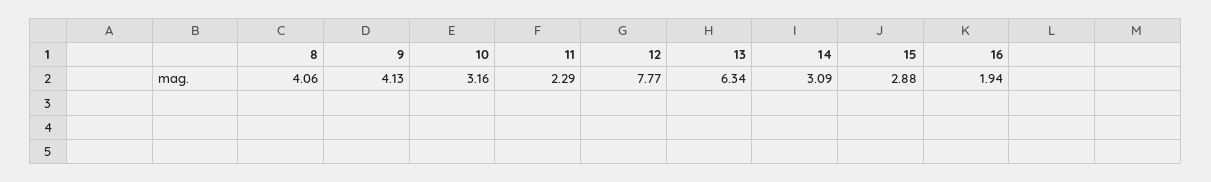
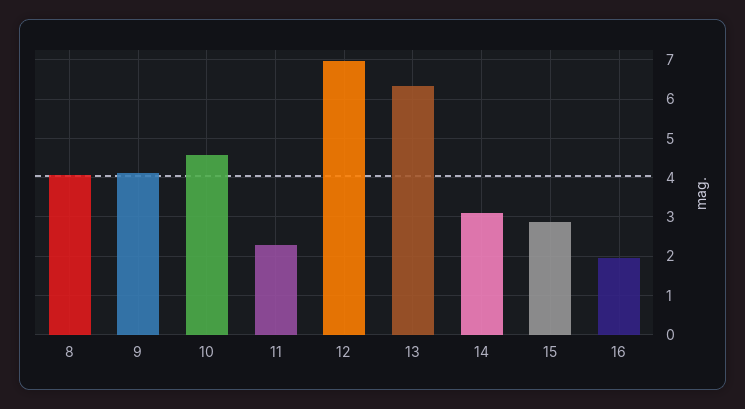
10: 3.16 -> 4.6
12: 7.77 -> 7

